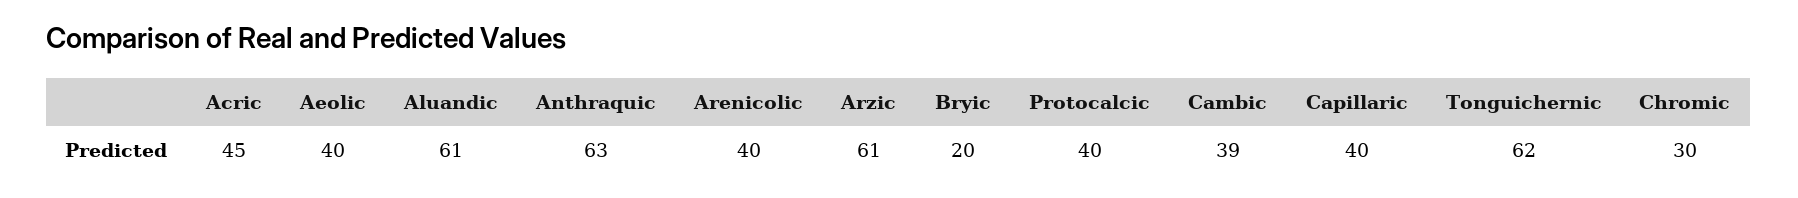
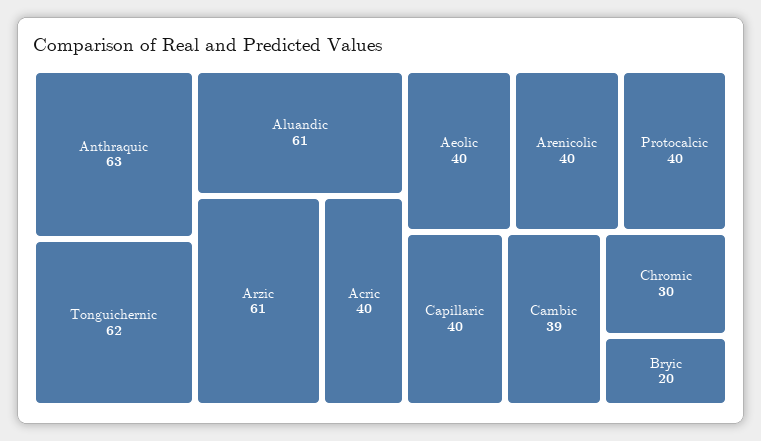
Acric: 45 -> 40

